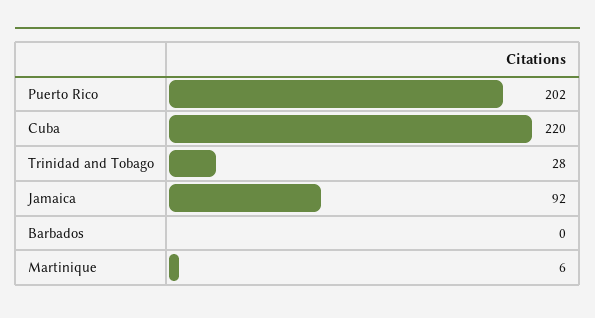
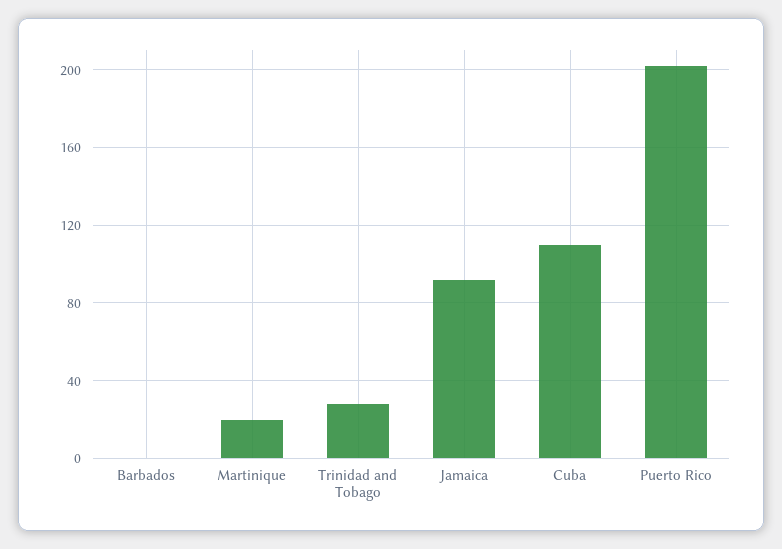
Cuba: 220 -> 110
Martinique: 6 -> 20

